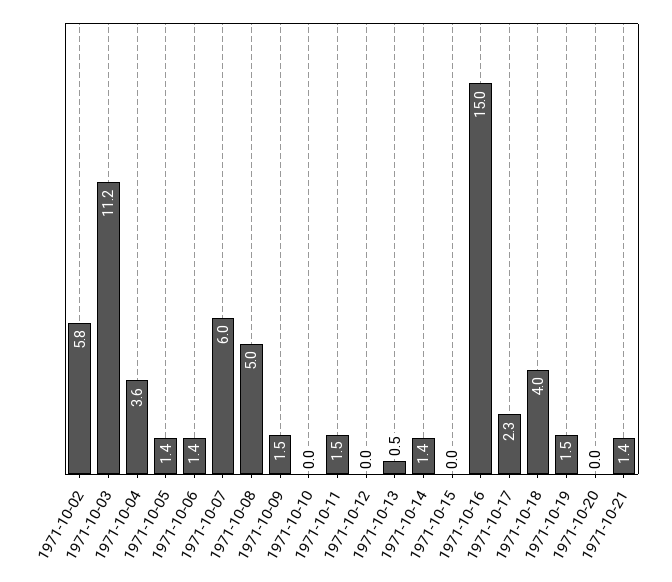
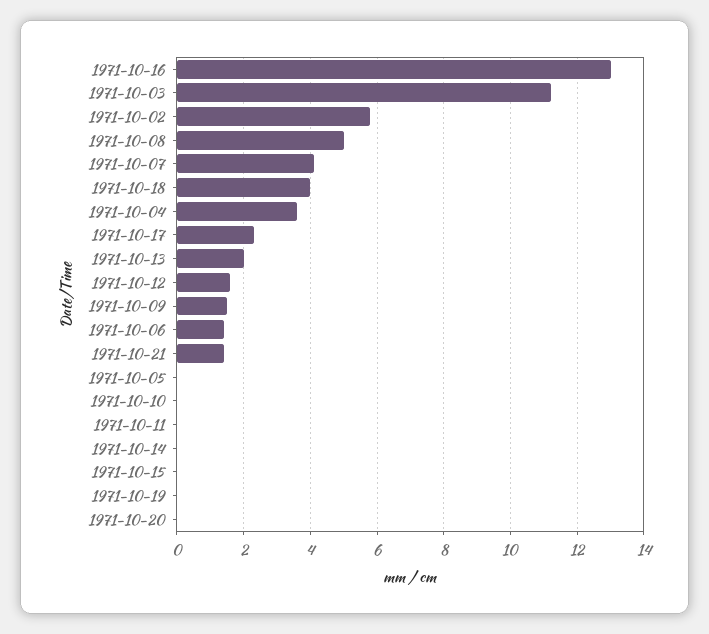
1971-10-05: 1.4 -> 0
1971-10-07: 6 -> 4
1971-10-11: 1.5 -> 0
1971-10-12: 0 -> 1.5
1971-10-13: 0.5 -> 2
1971-10-14: 1.4 -> 0
1971-10-16: 15 -> 13
1971-10-19: 1.5 -> 0

